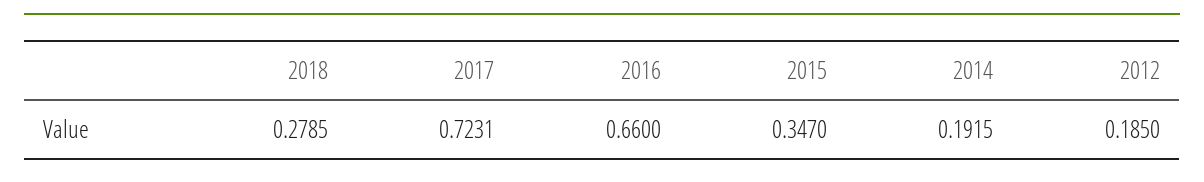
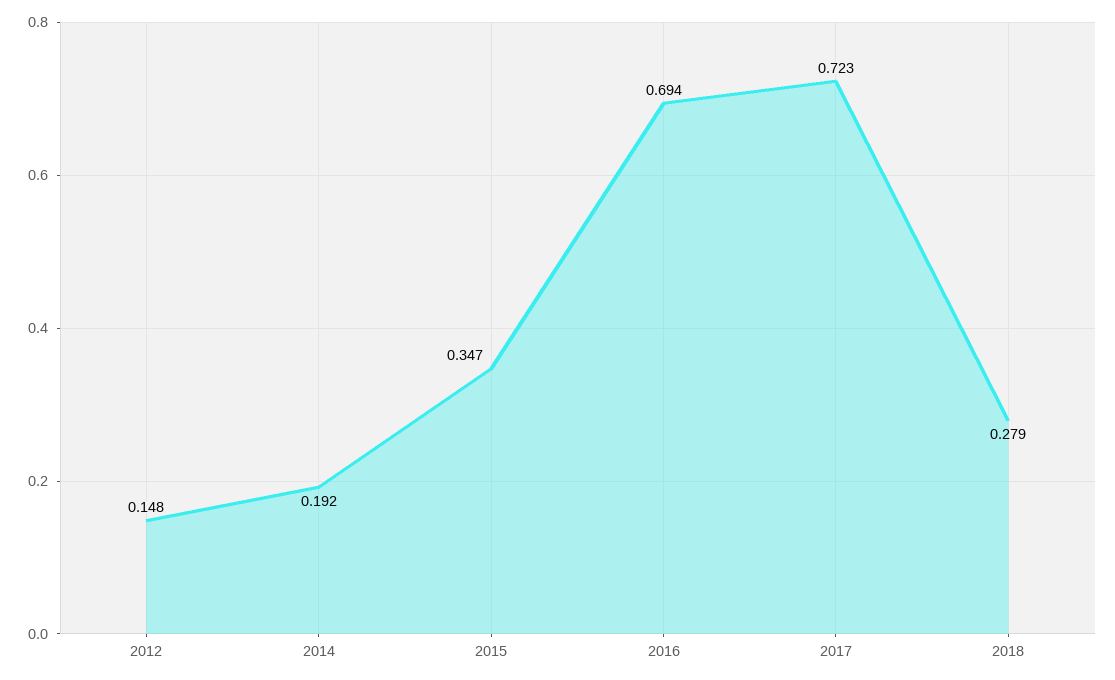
2016: 0.66 -> 0.694
2012: 0.185 -> 0.148

